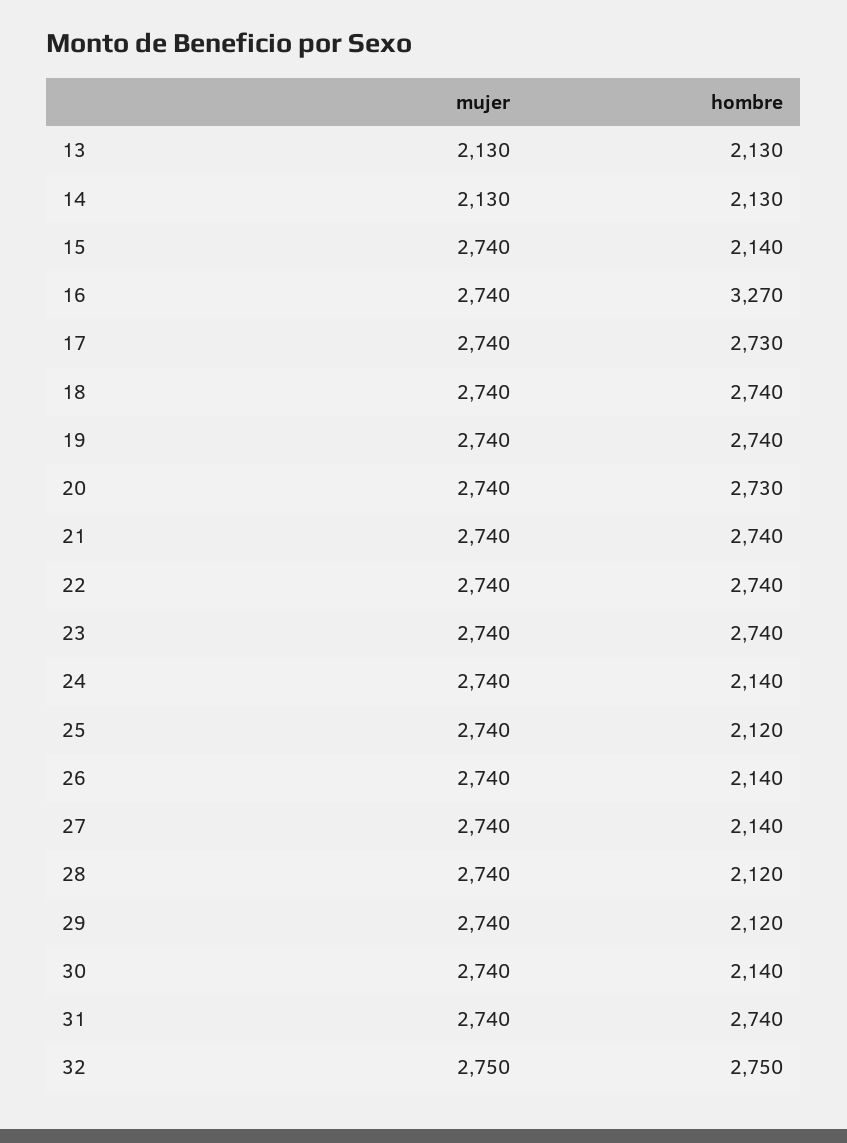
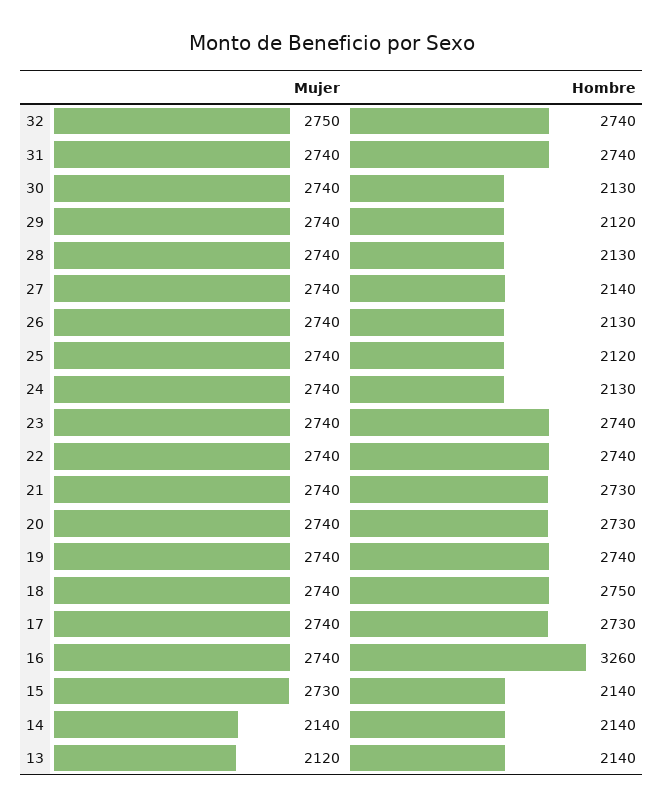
mujer, 13: 2130 -> 2120
hombre, 13: 2130 -> 2140
mujer, 14: 2130 -> 2140
hombre, 14: 2130 -> 2140
mujer, 15: 2740 -> 2730
hombre, 16: 3270 -> 3260
hombre, 18: 2740 -> 2750
hombre, 21: 2740 -> 2730
hombre, 24: 2140 -> 2130
hombre, 26: 2140 -> 2130
hombre, 28: 2120 -> 2130
hombre, 30: 2140 -> 2130
hombre, 32: 2750 -> 2740

